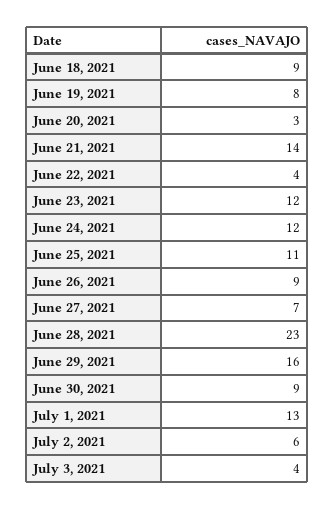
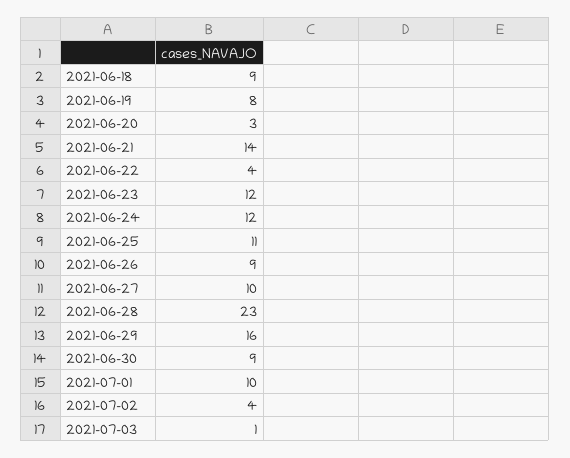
June 27, 2021: 7 -> 10
July 1, 2021: 13 -> 10
July 2, 2021: 6 -> 4
July 3, 2021: 4 -> 1

